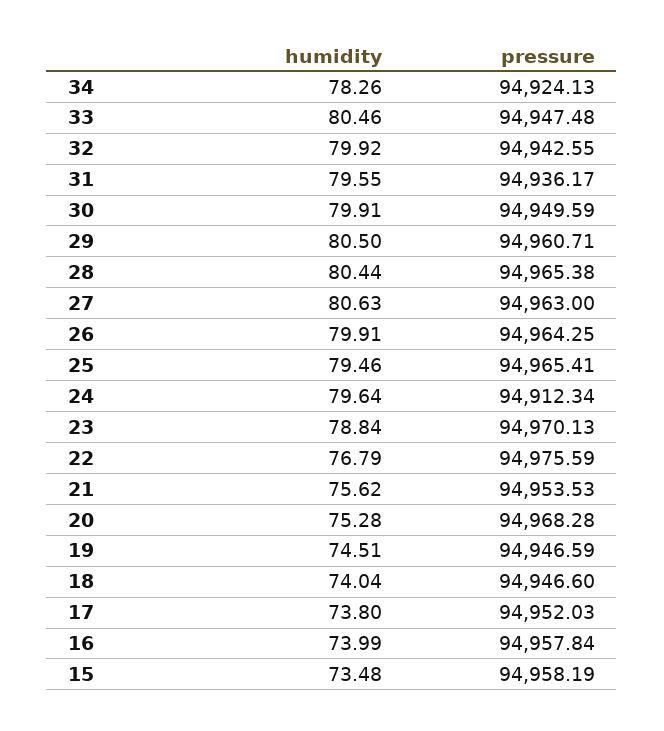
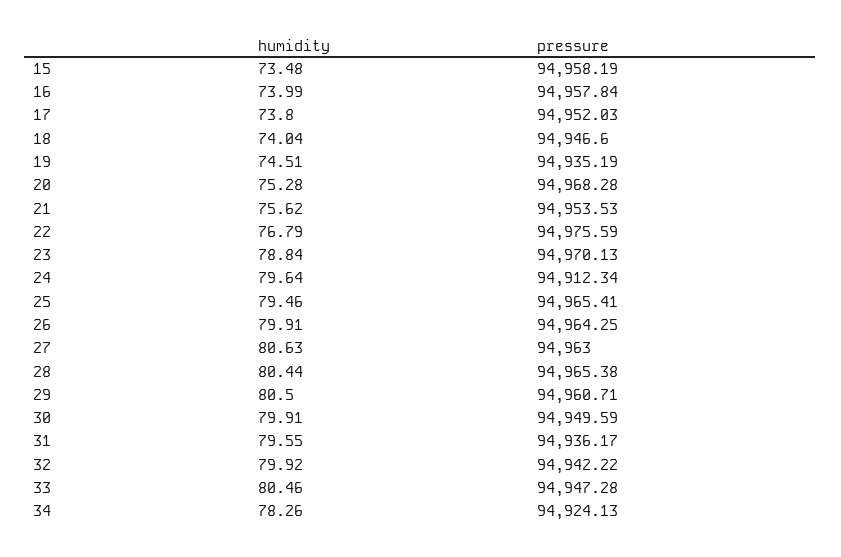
pressure, 33: 94947.48 -> 94947.28
pressure, 32: 94942.55 -> 94942.22
pressure, 19: 94946.59 -> 94935.19

